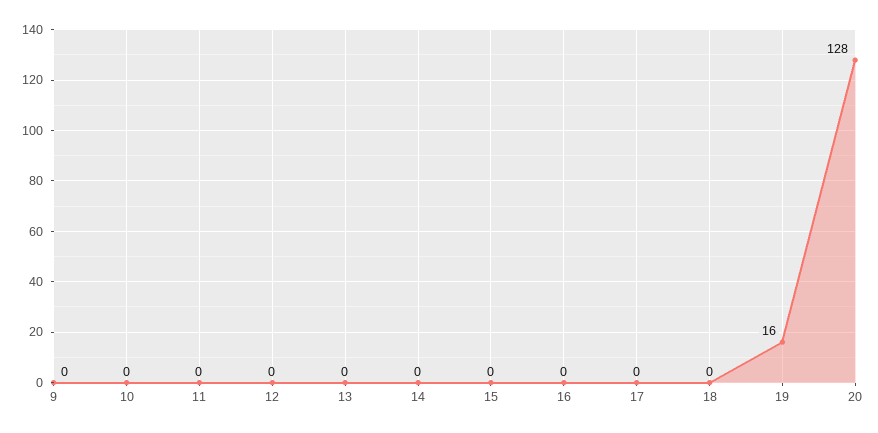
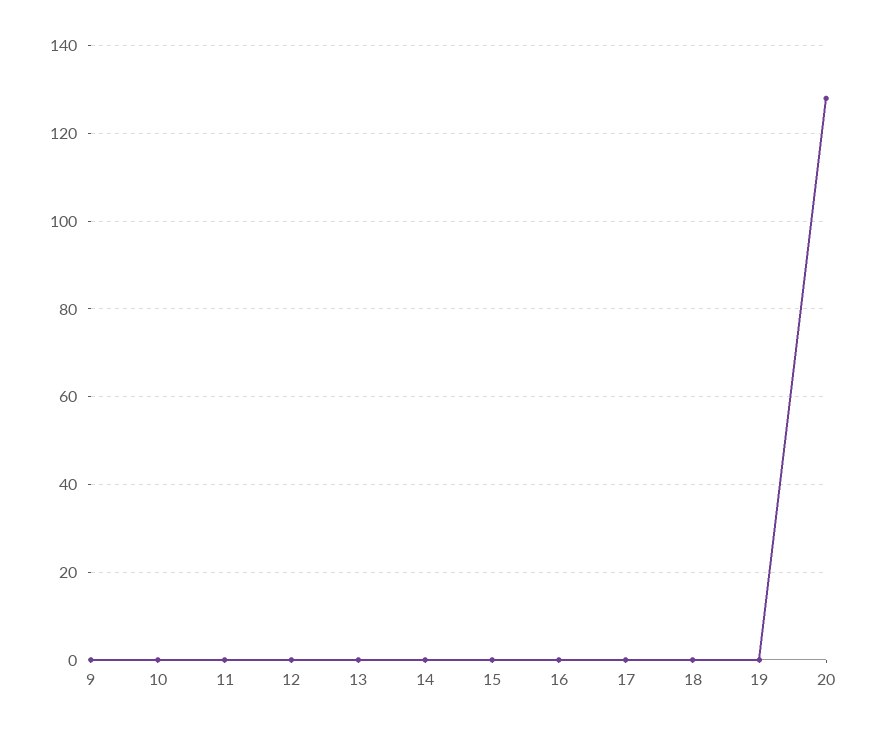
19: 16 -> 0

